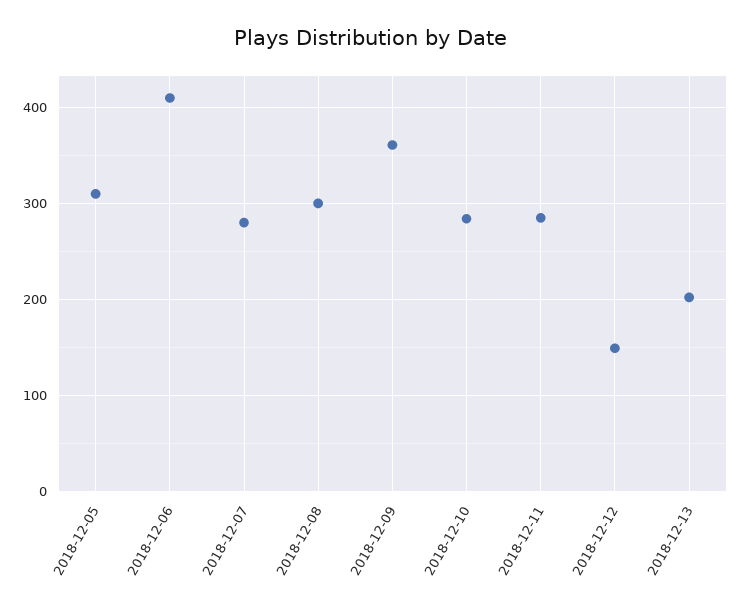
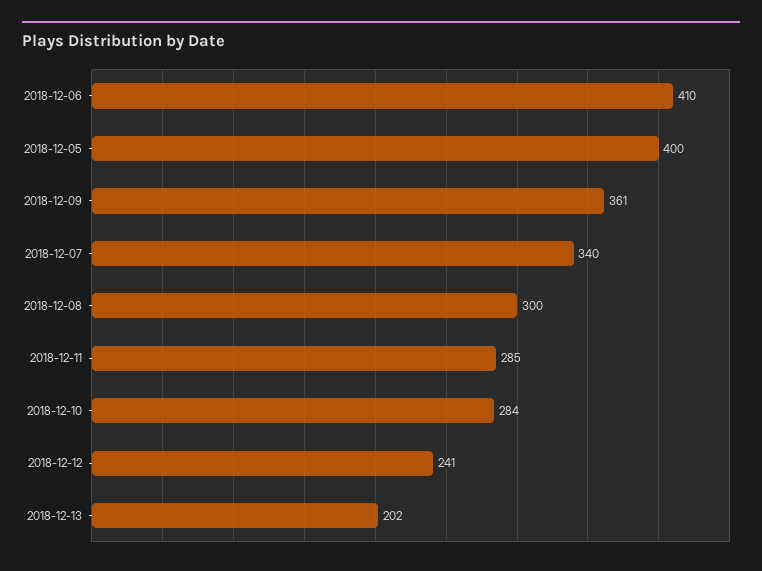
2018-12-05: 310 -> 400
2018-12-07: 280 -> 340
2018-12-12: 150 -> 241

